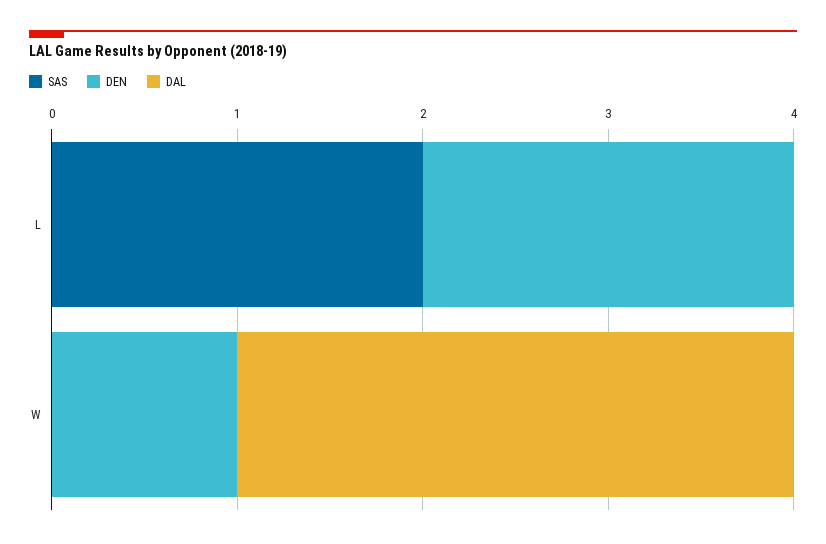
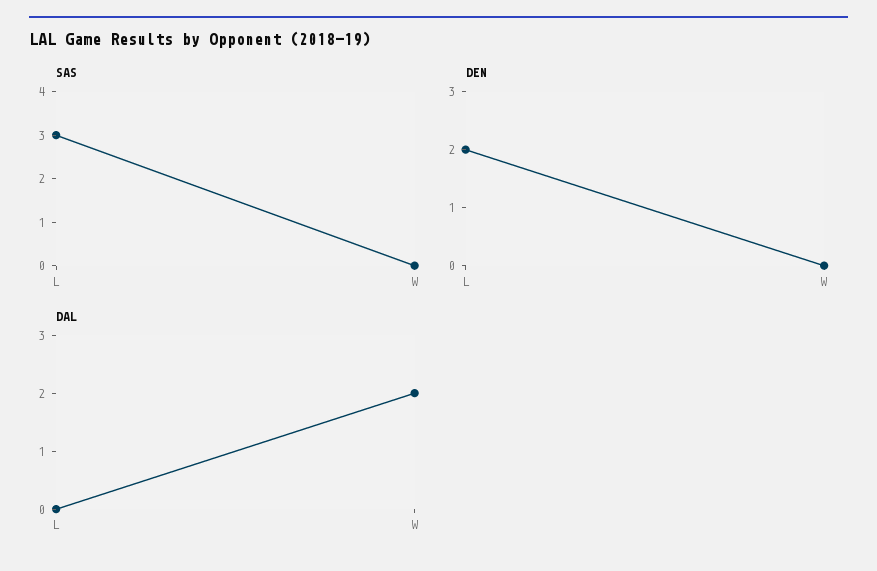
SAS, L: 2 -> 3
DEN, W: 1 -> 0
DAL, W: 3 -> 2

